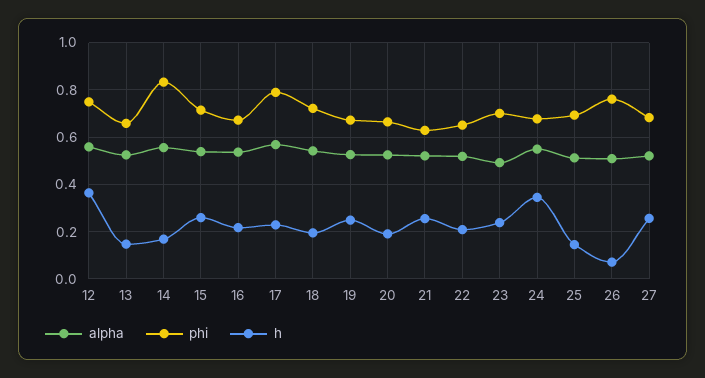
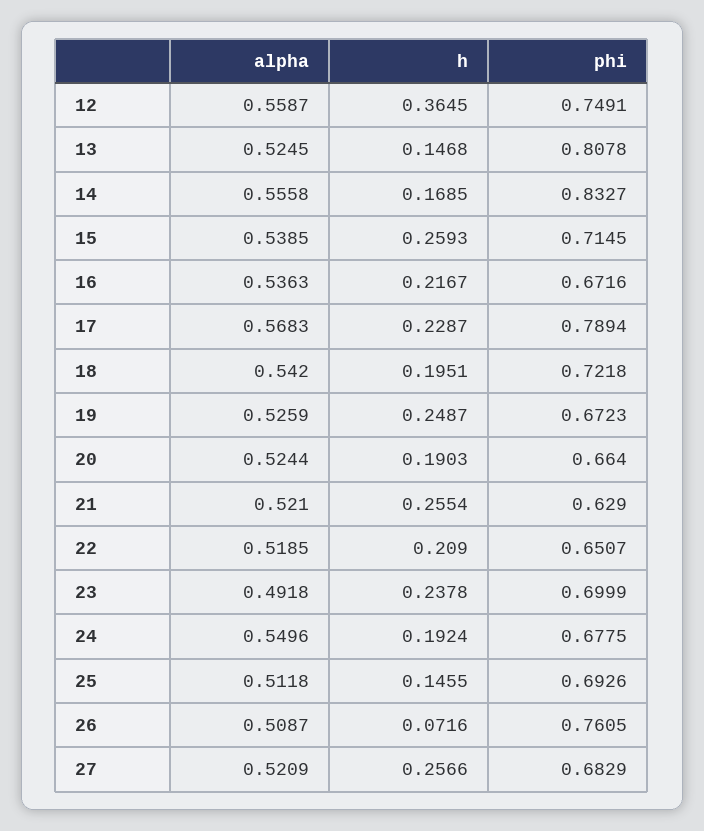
phi, 13: 0.65 -> 0.8078
h, 24: 0.35 -> 0.1924

